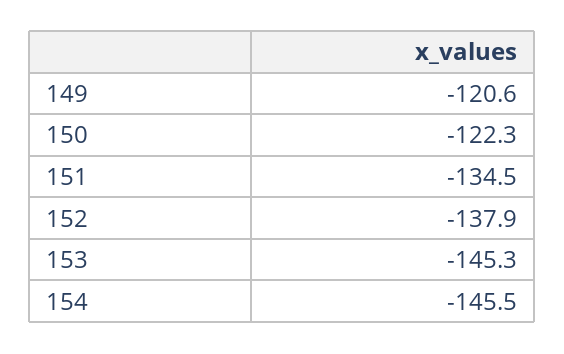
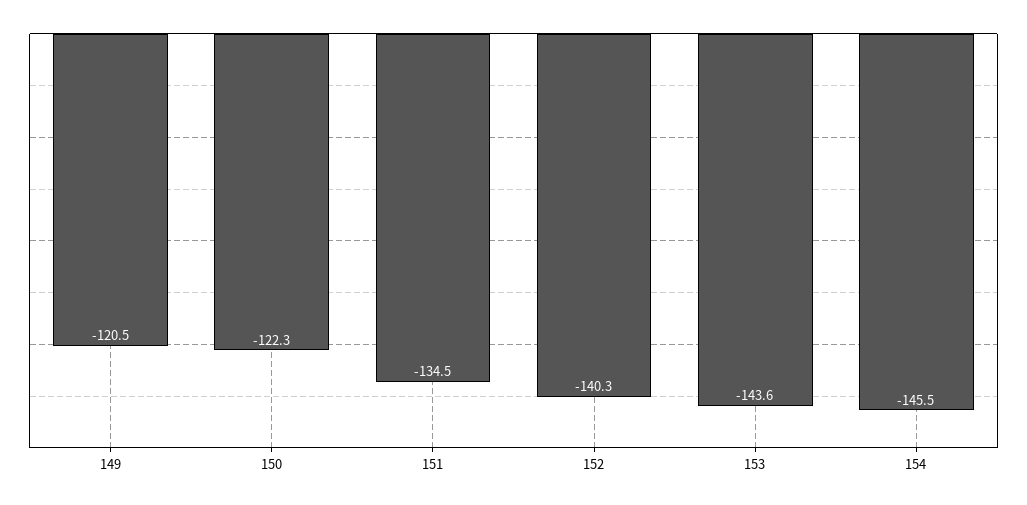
149: -120.6 -> -120.5
152: -137.9 -> -140.3
153: -145.3 -> -143.6

